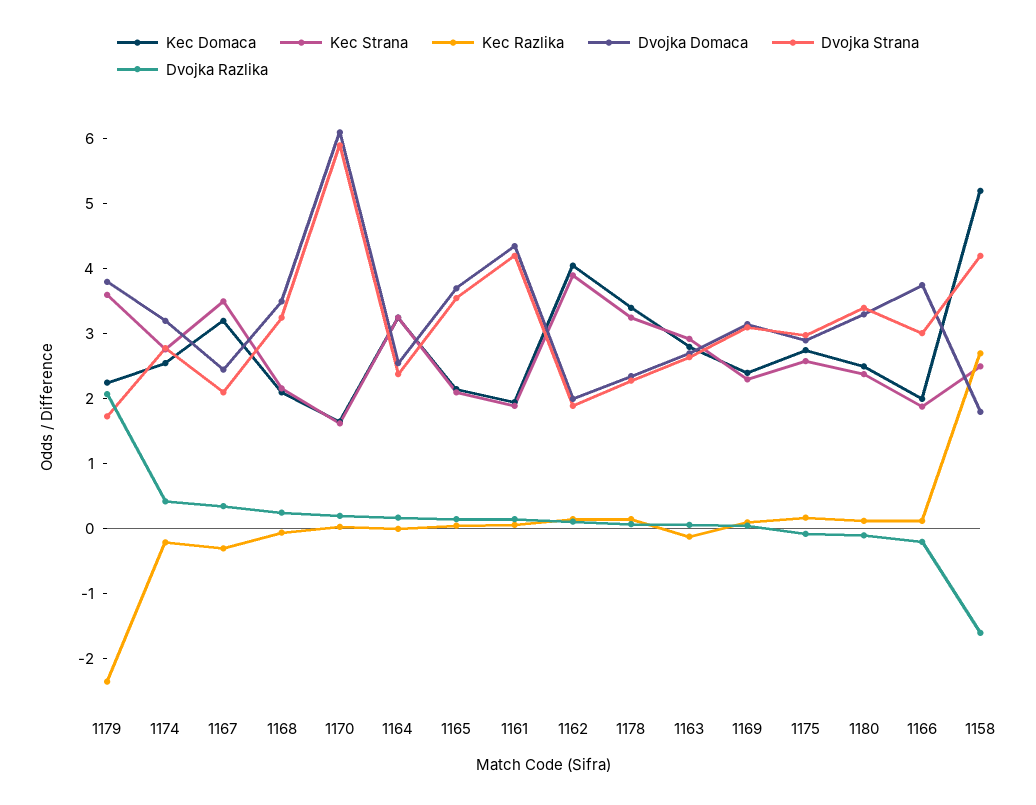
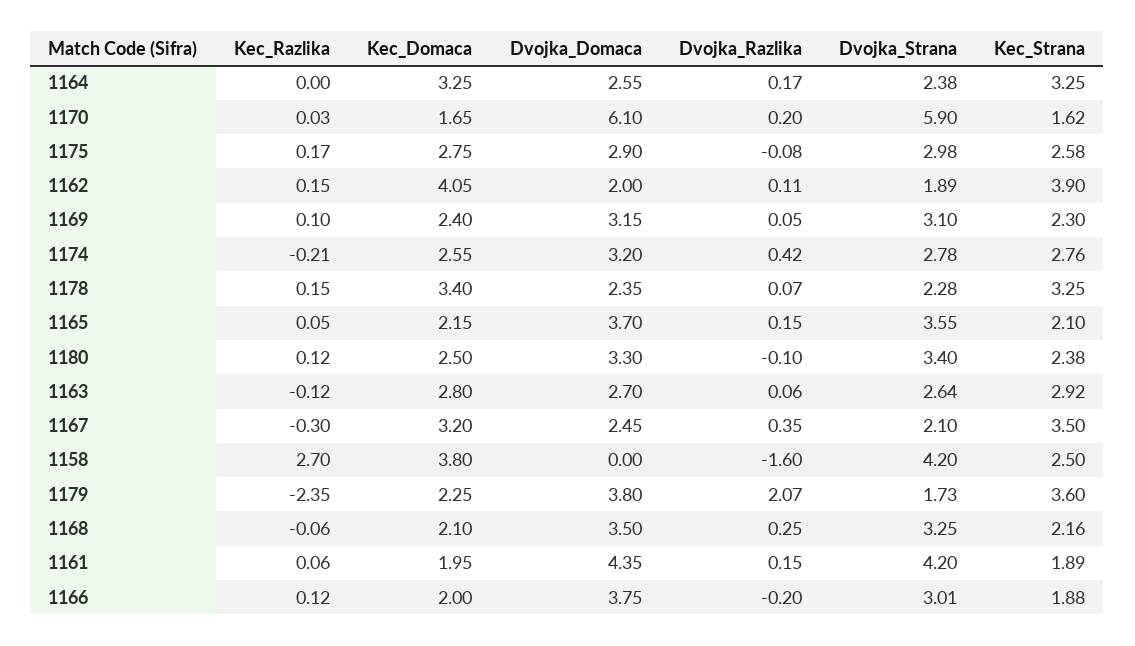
Kec Domaca, 1158: 5.2 -> 3.8
Dvojka Domaca, 1158: 1.8 -> 0

